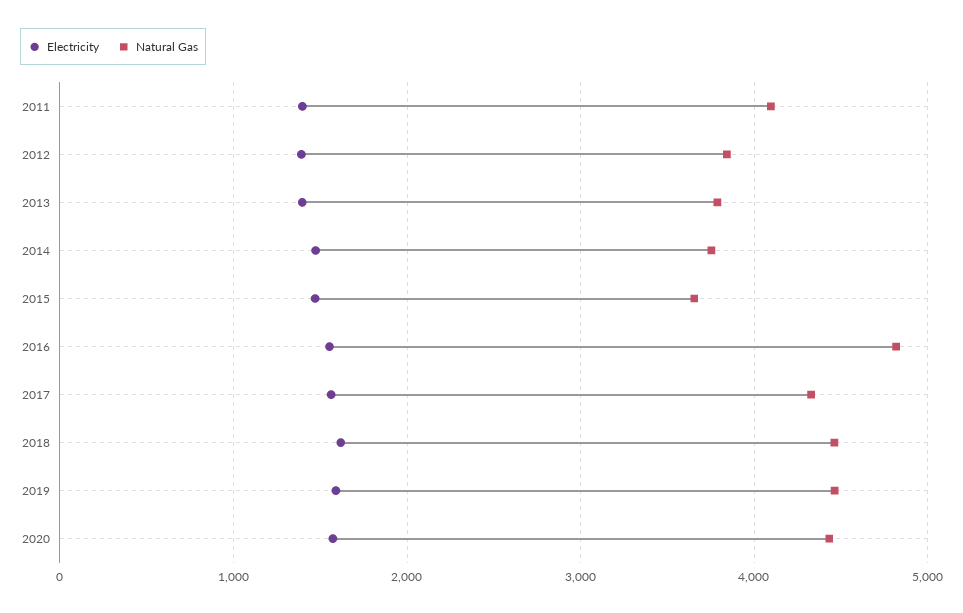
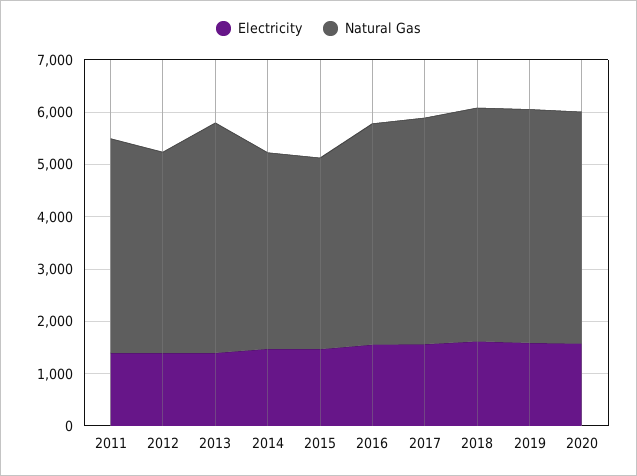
Natural Gas, 2013: 3800 -> 4400
Natural Gas, 2016: 4800 -> 4200

